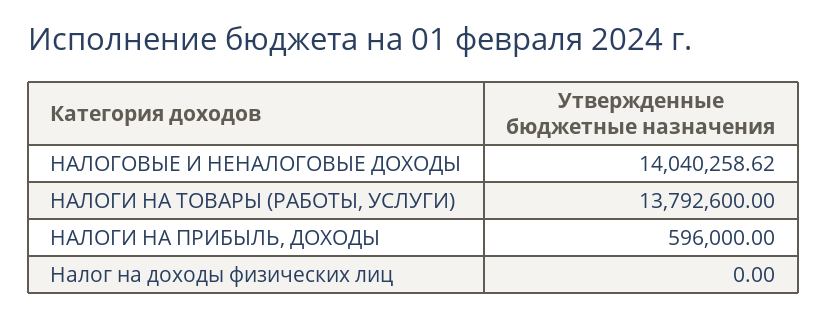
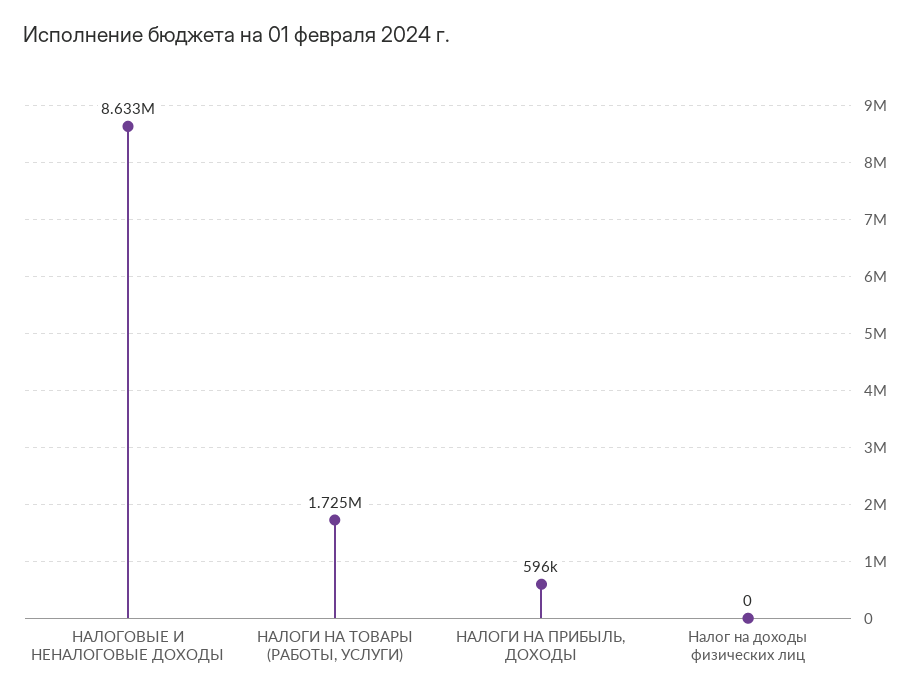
НАЛОГОВЫЕ И НЕНАЛОГОВЫЕ ДОХОДЫ: 14040258.62 -> 8633000
НАЛОГИ НА ТОВАРЫ (РАБОТЫ, УСЛУГИ): 13792600 -> 1725000

